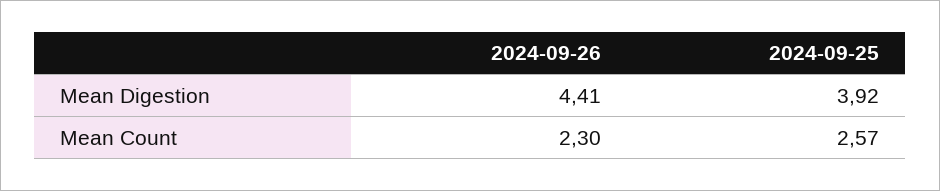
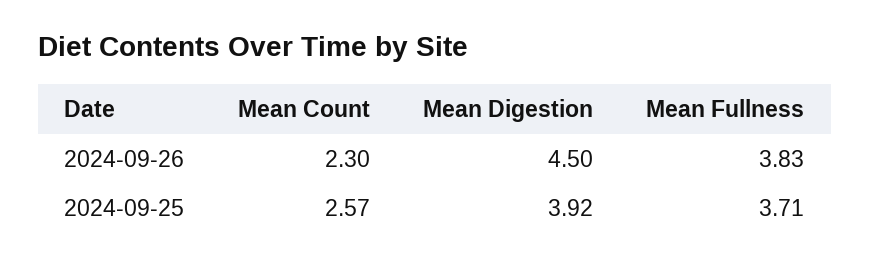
2024-09-26, Mean Digestion: 4.41 -> 4.5
2024-09-26, Mean Fullness: none -> 3.83
2024-09-25, Mean Fullness: none -> 3.71

